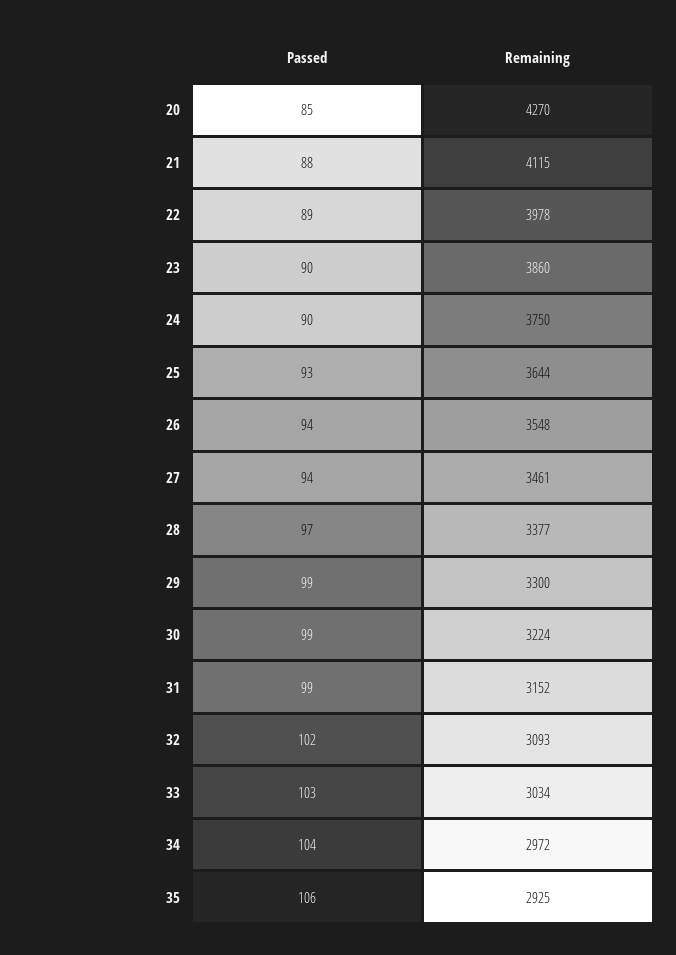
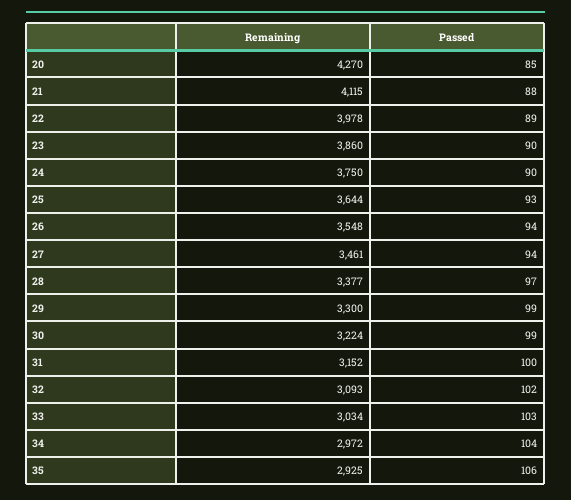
Passed, 31: 99 -> 100

